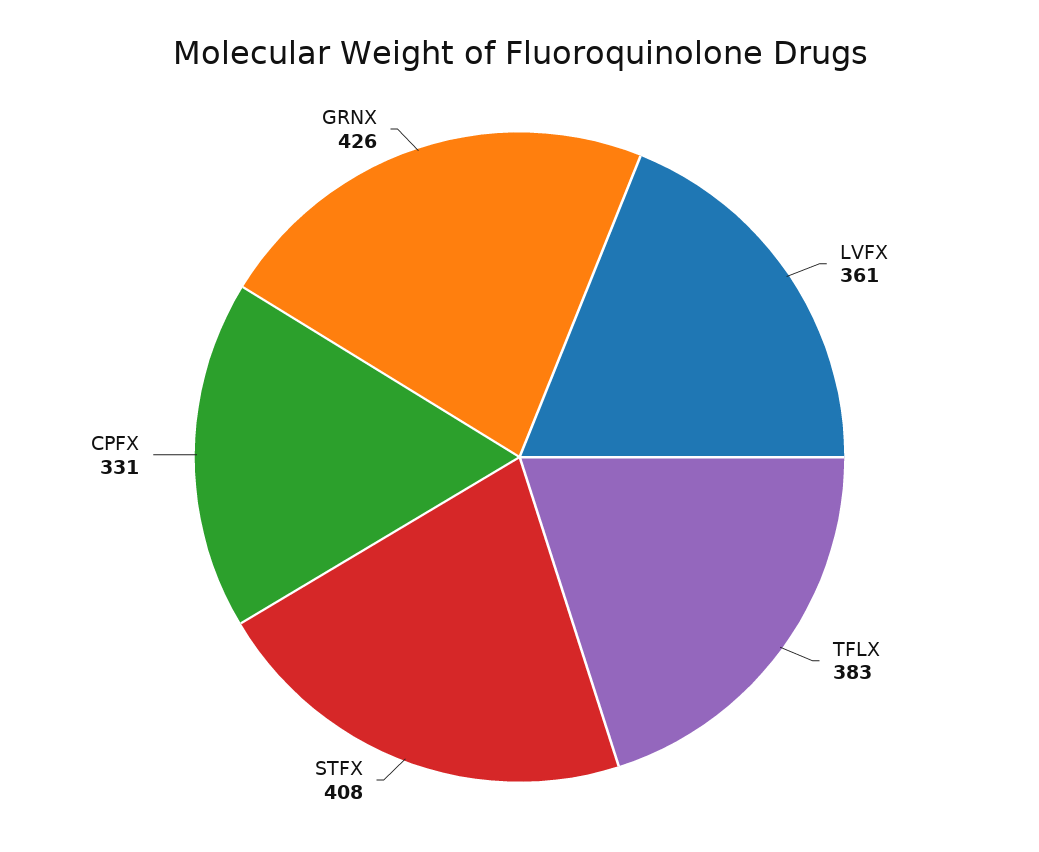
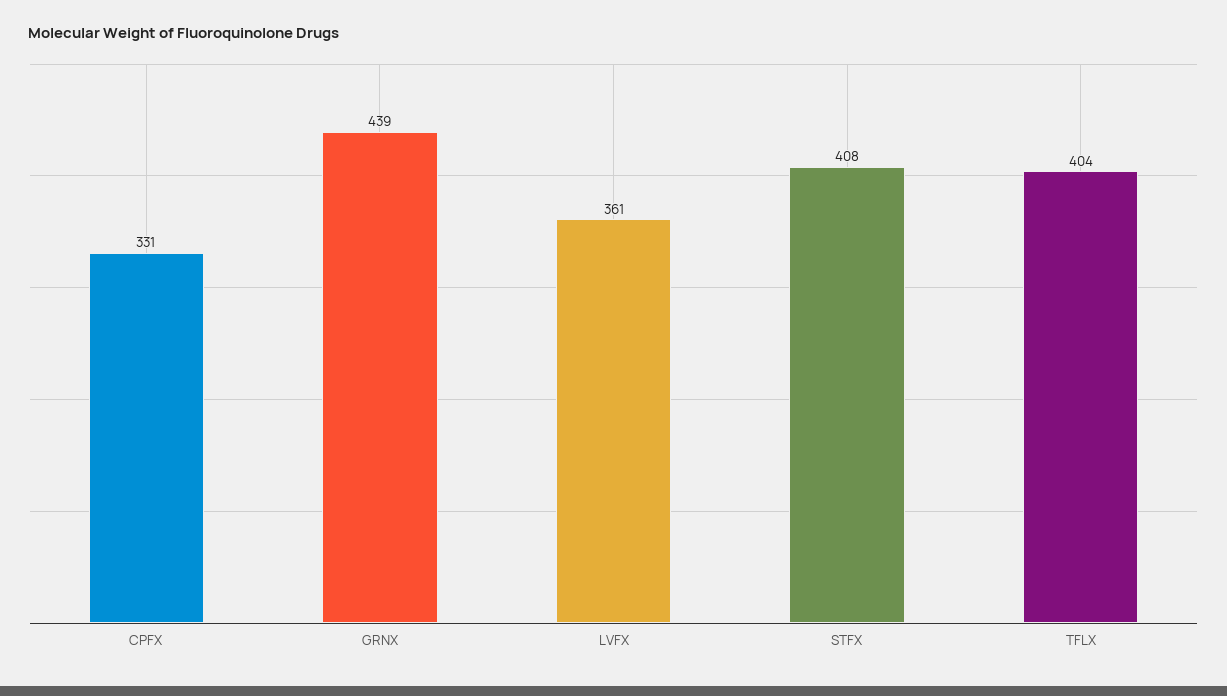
TFLX: 383 -> 404
GRNX: 426 -> 439

